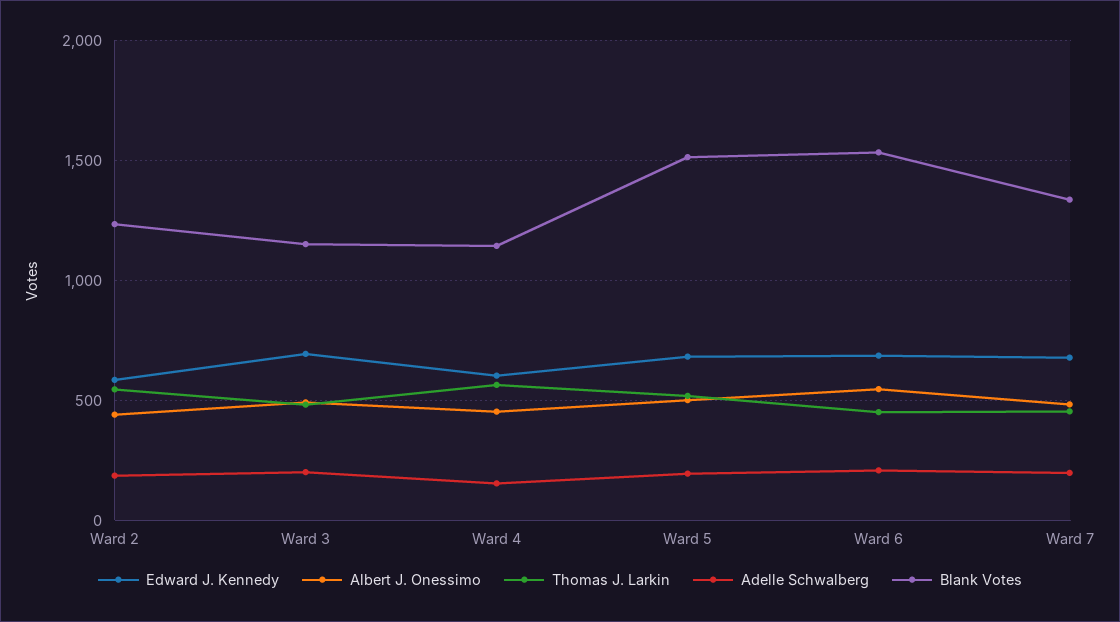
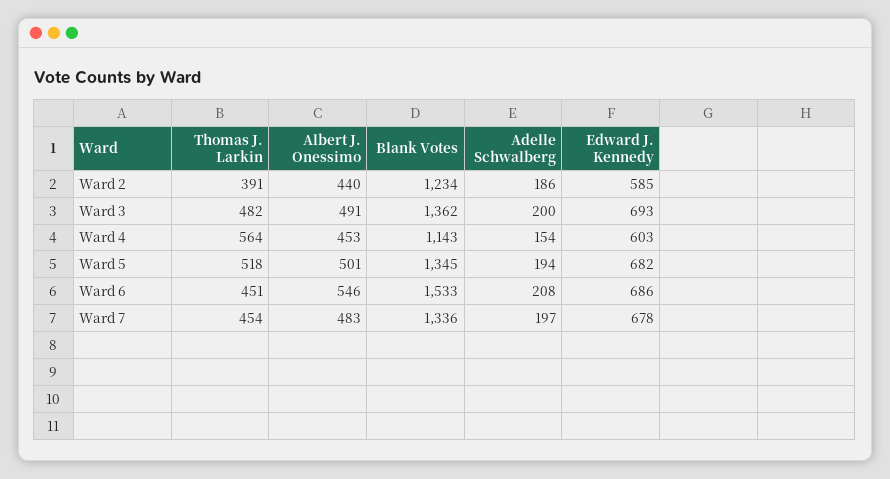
Thomas J. Larkin, Ward 2: 550 -> 391
Blank Votes, Ward 3: 1150 -> 1362
Blank Votes, Ward 5: 1500 -> 1345

